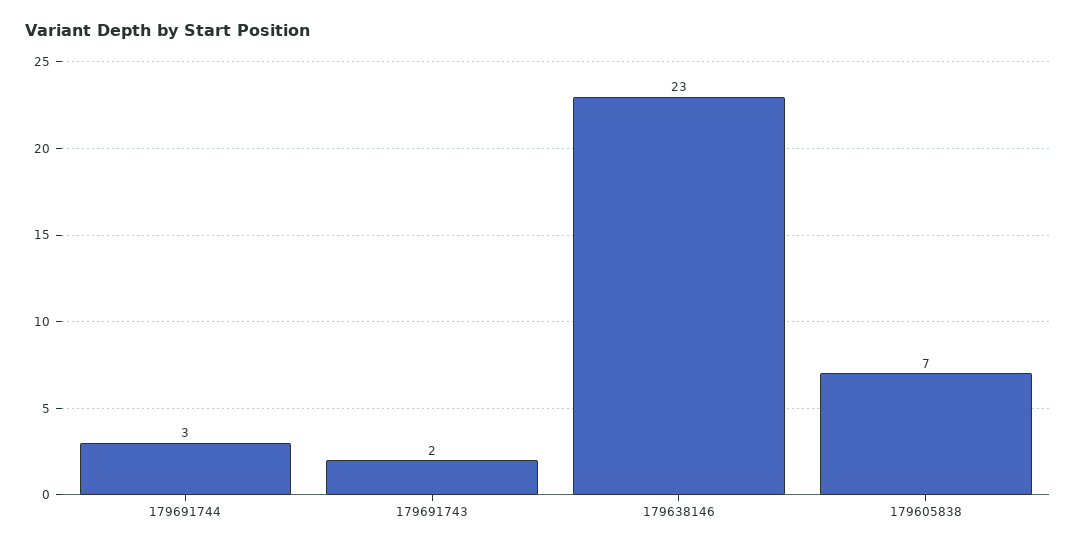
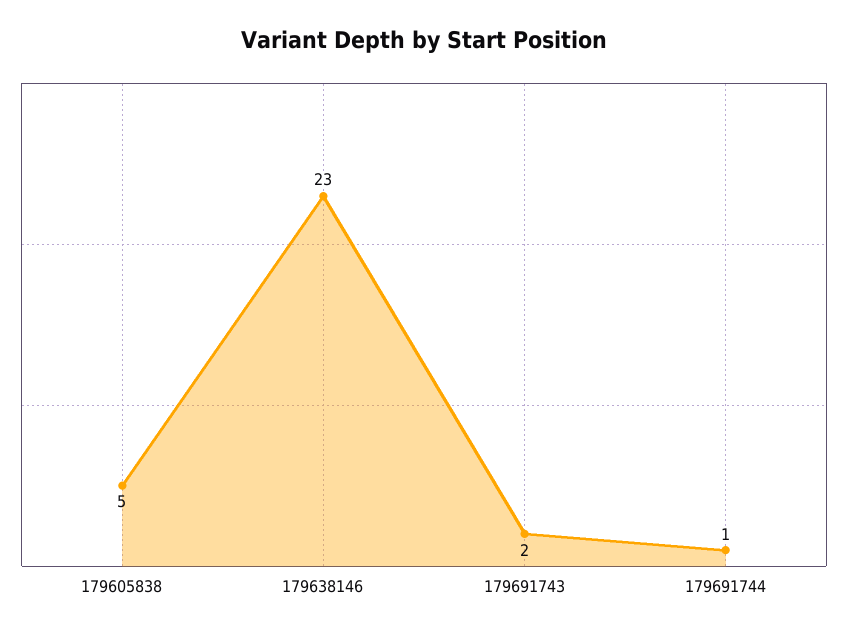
179691744: 3 -> 1
179605838: 7 -> 5

